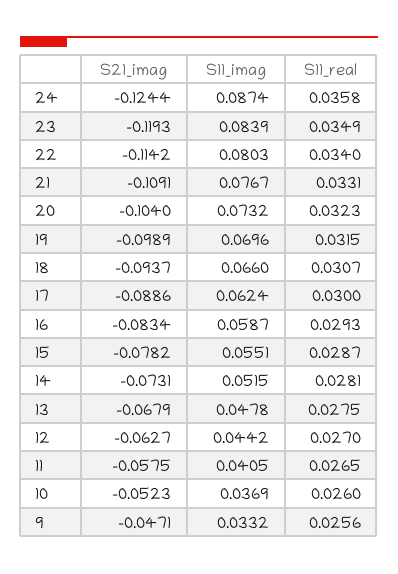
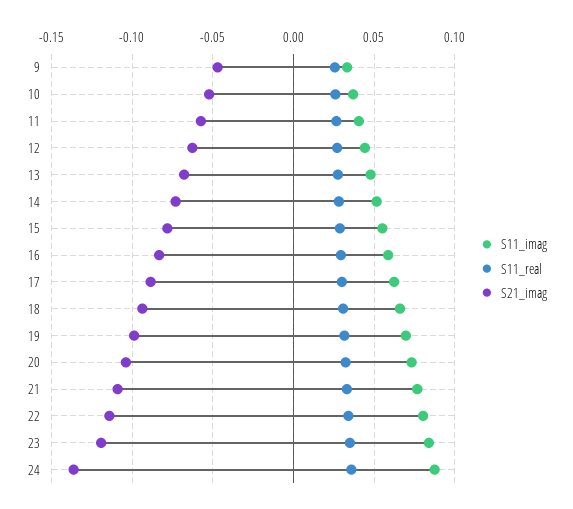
S21_imag, 24: -0.1244 -> -0.135

